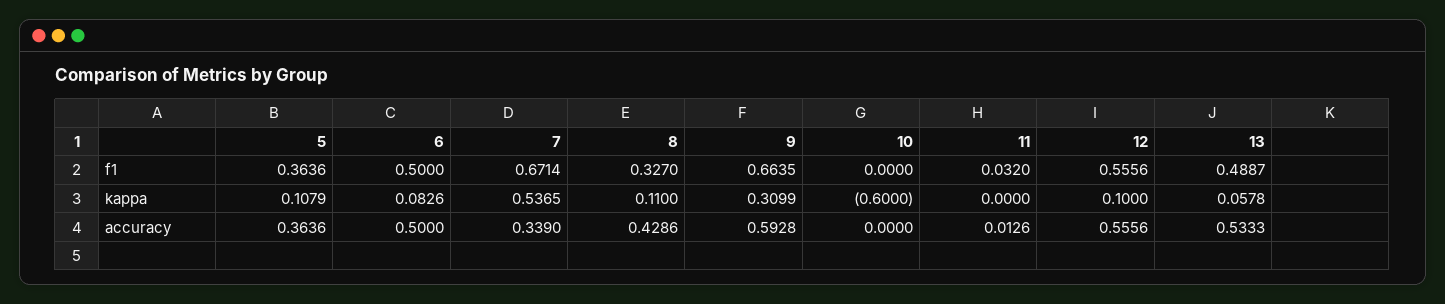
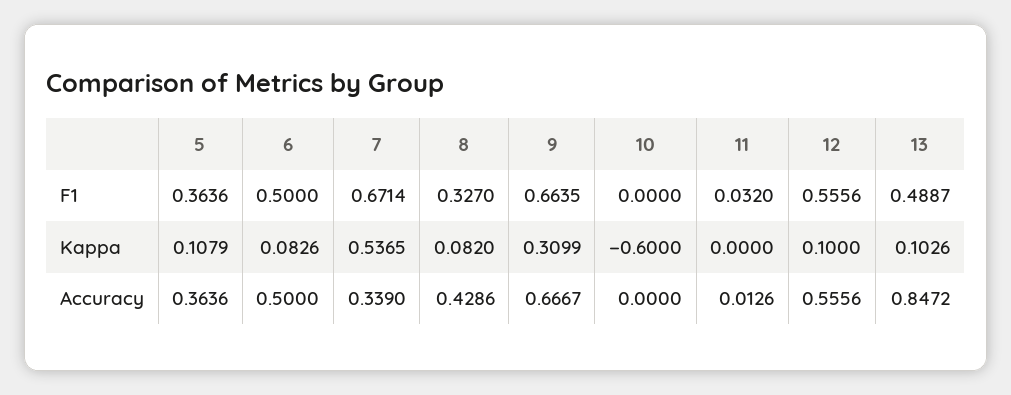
8, kappa: 0.11 -> 0.082
13, kappa: 0.0578 -> 0.1026
9, accuracy: 0.5928 -> 0.6667
13, accuracy: 0.5333 -> 0.8472

